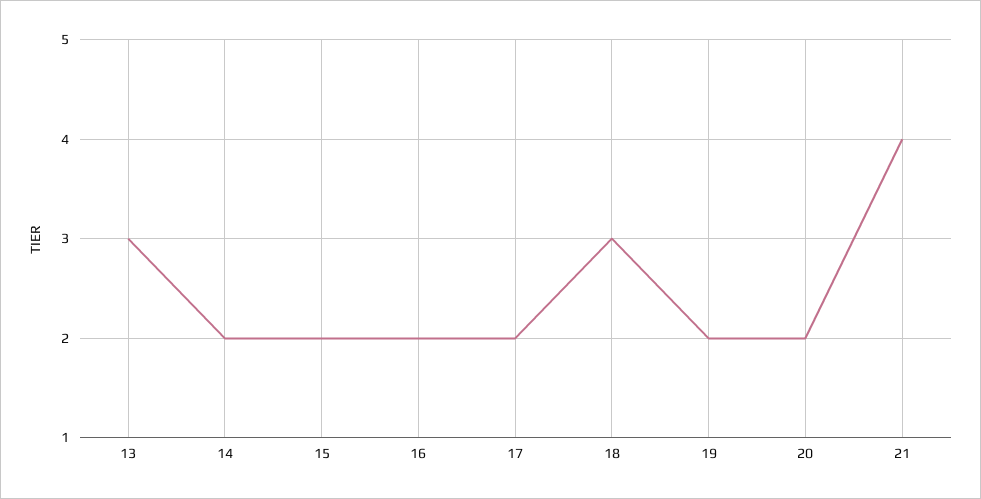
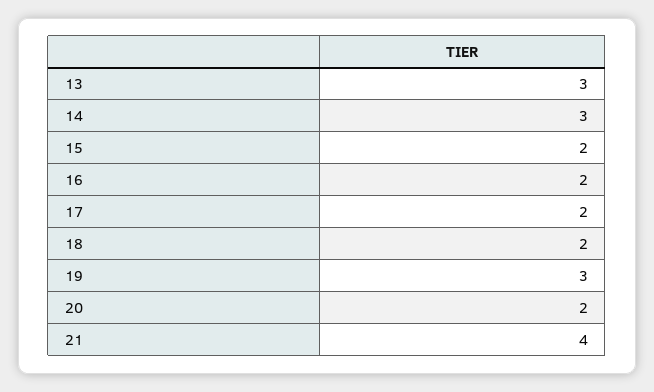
14: 2 -> 3
18: 3 -> 2
19: 2 -> 3

